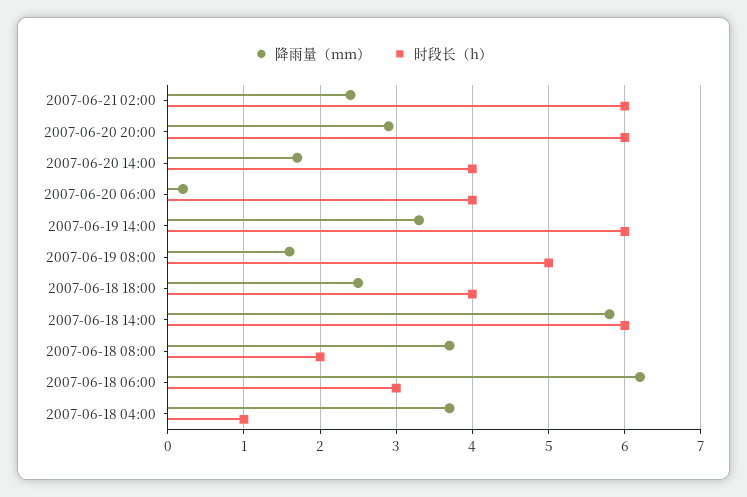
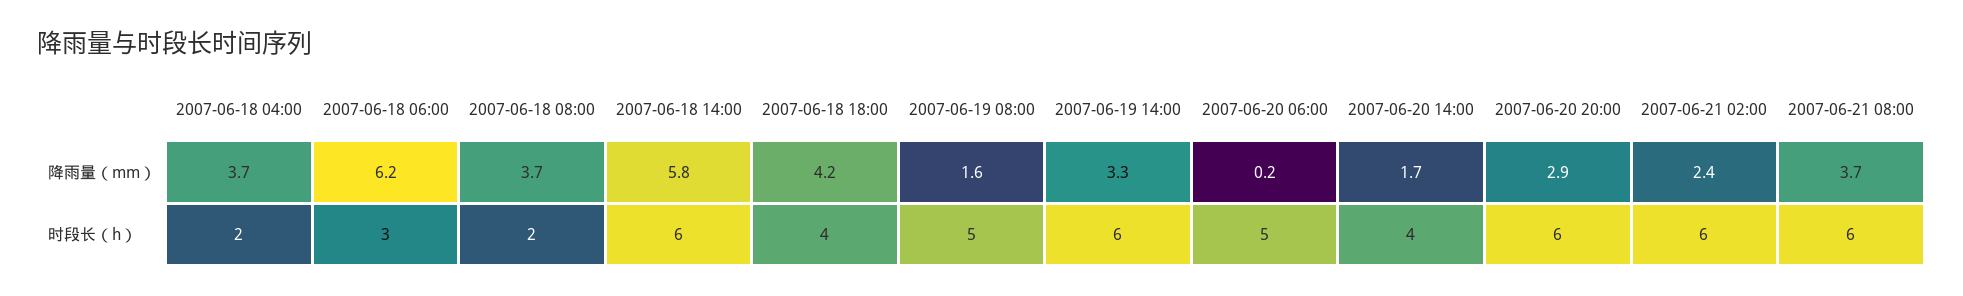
时段长（h）, 2007-06-20 06:00: 4 -> 5
降雨量（mm）, 2007-06-18 18:00: 2.5 -> 4.2
时段长（h）, 2007-06-18 04:00: 1 -> 2
降雨量（mm）, 2007-06-21 08:00: none -> 3.7
时段长（h）, 2007-06-21 08:00: none -> 6

